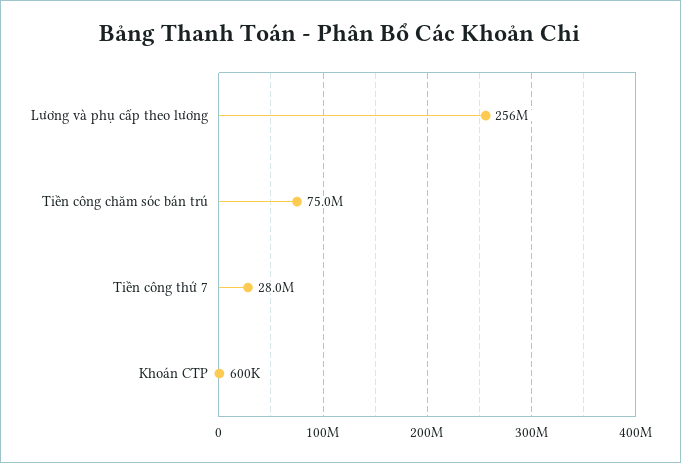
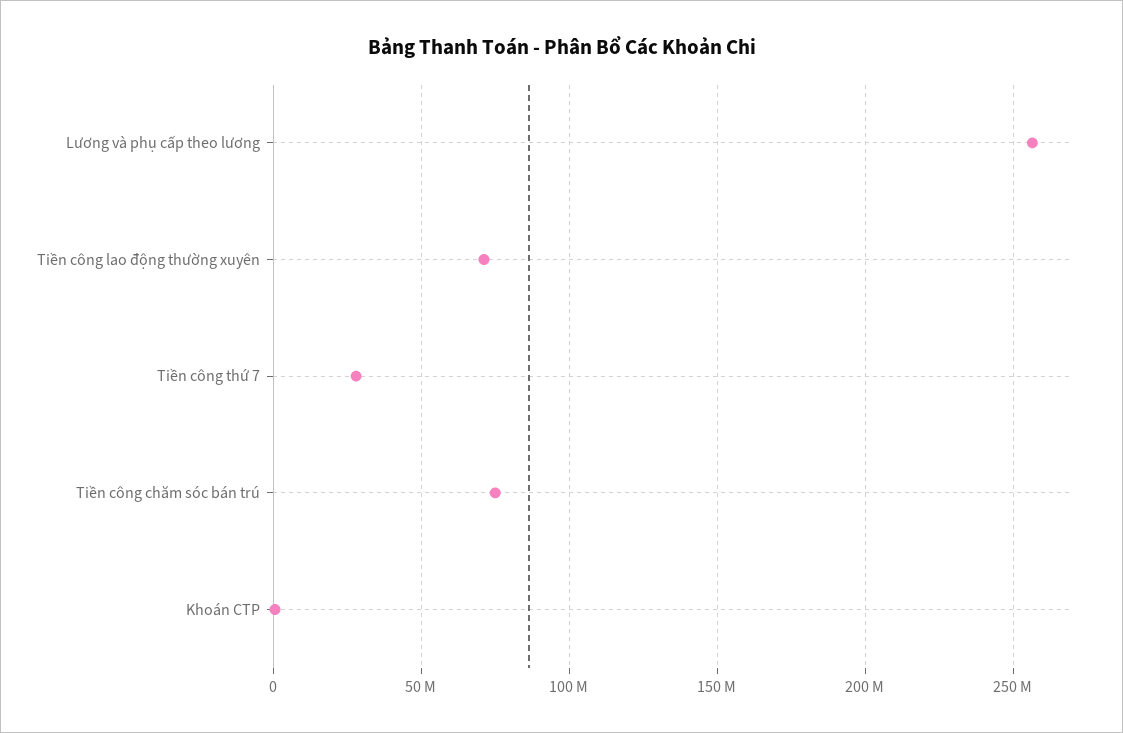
Tiền công lao động thường xuyên: none -> 70000000

